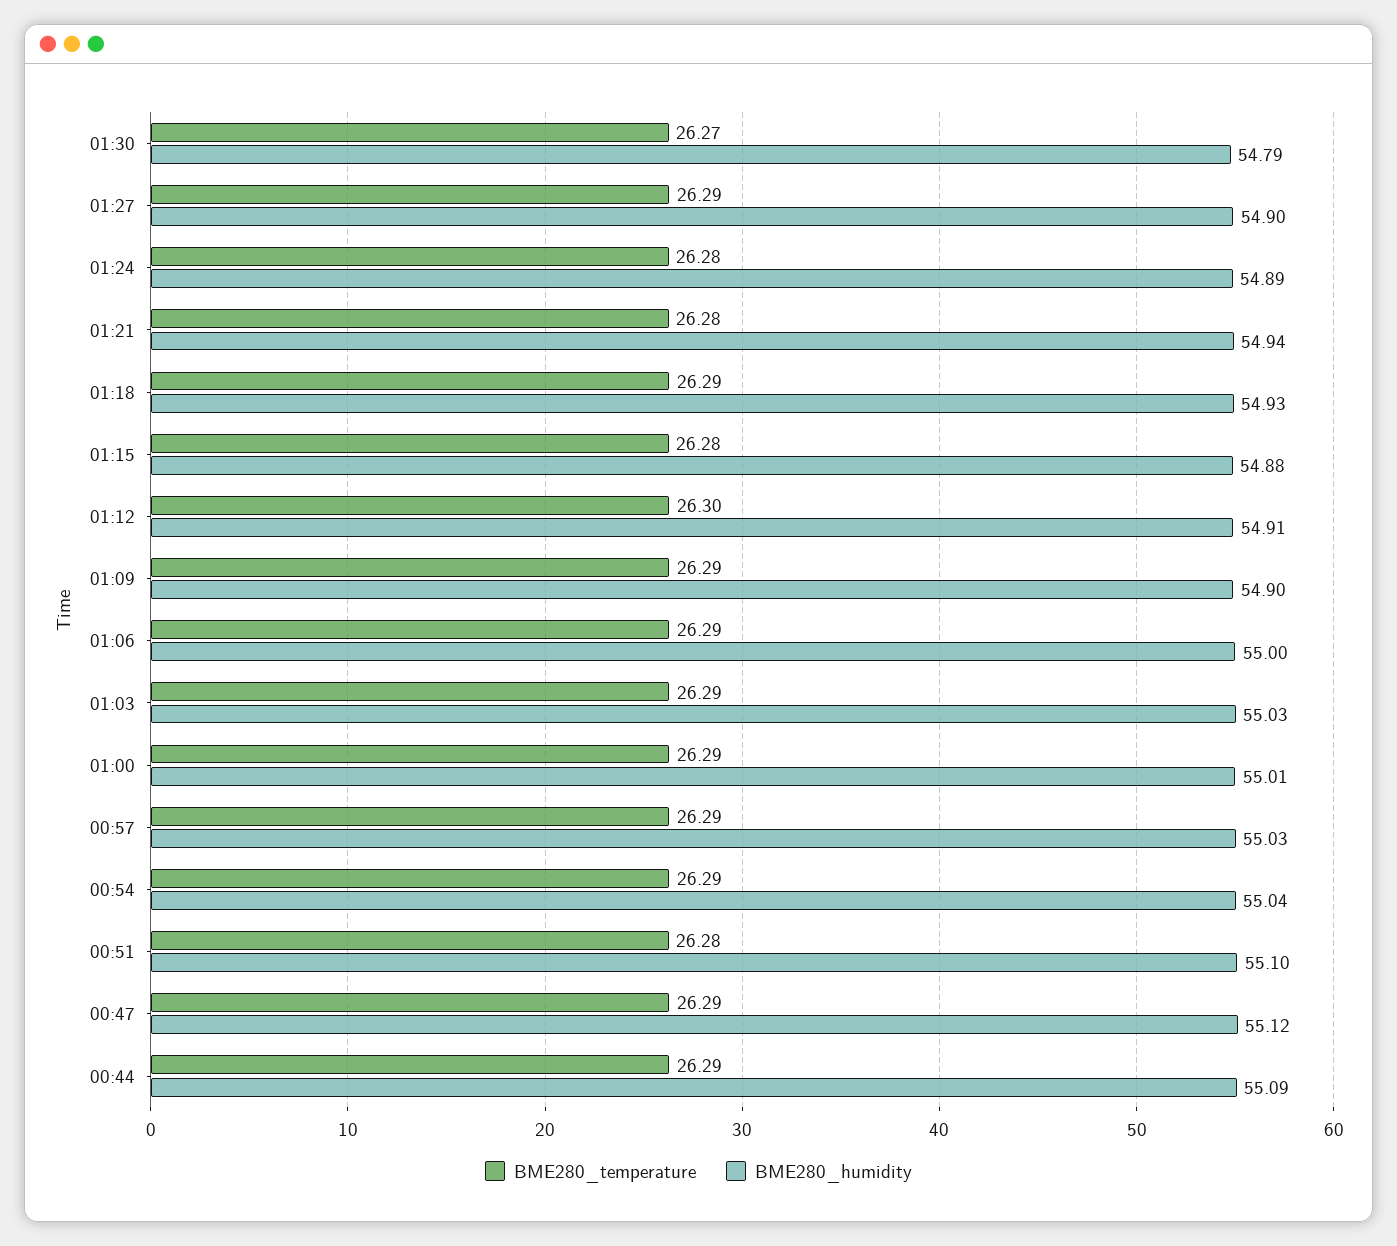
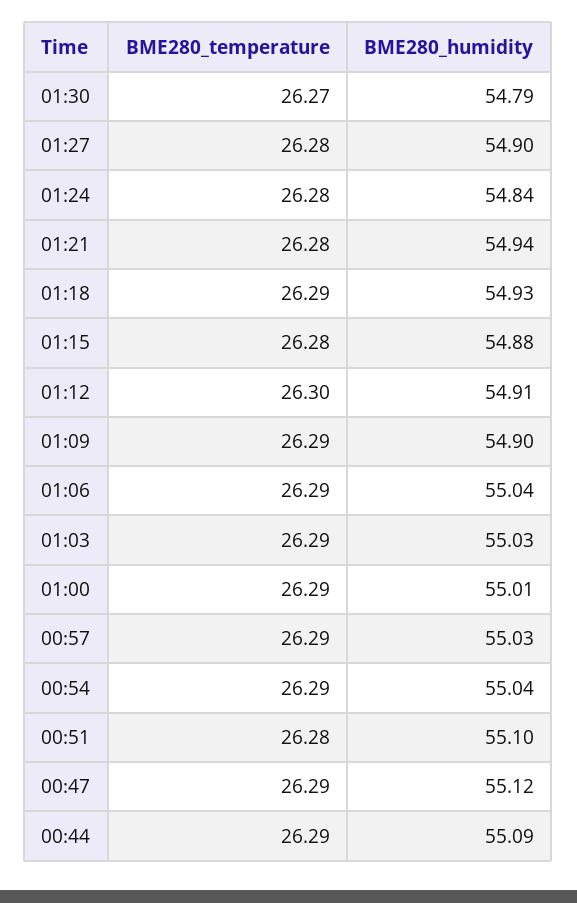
BME280_temperature, 01:27: 26.29 -> 26.28
BME280_humidity, 01:24: 54.89 -> 54.84
BME280_humidity, 01:06: 55 -> 55.04

